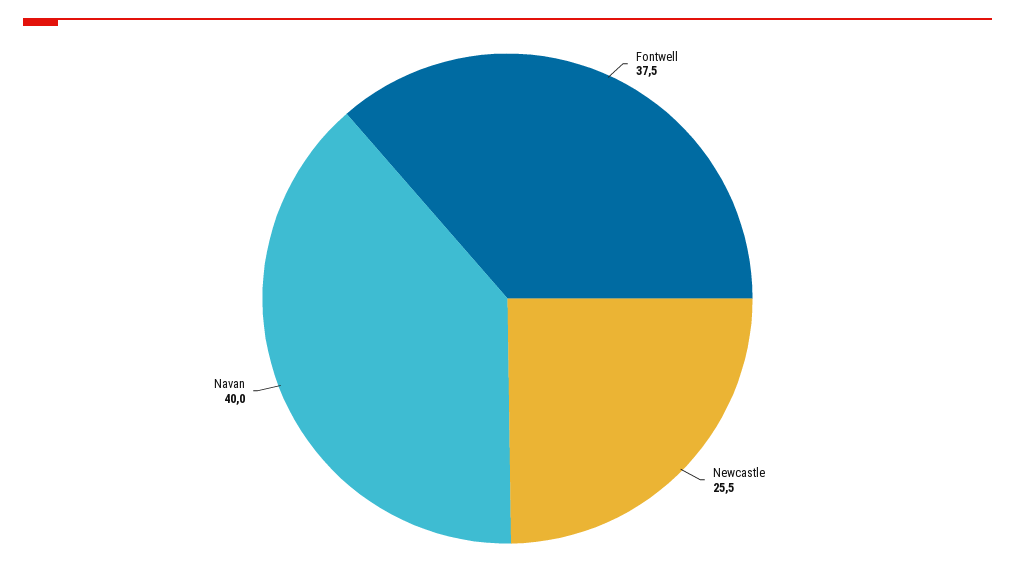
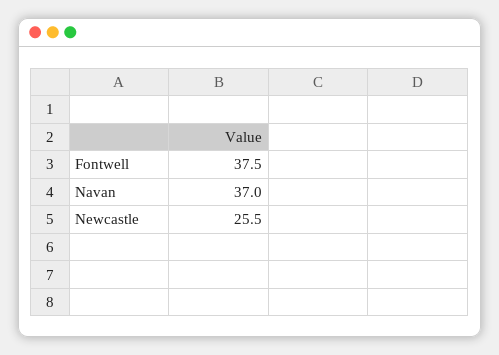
Navan: 40 -> 37

